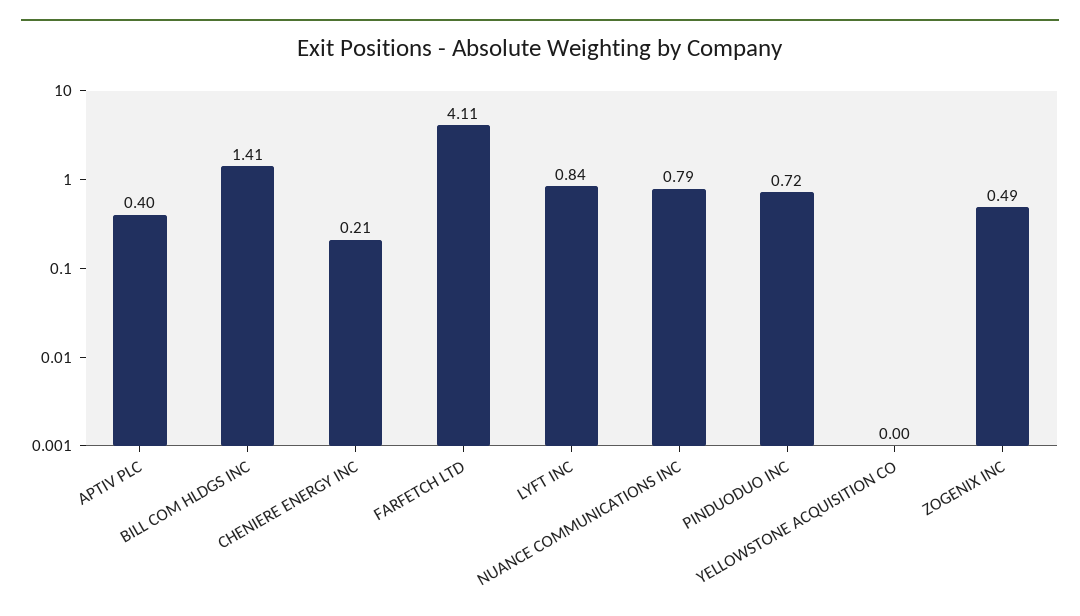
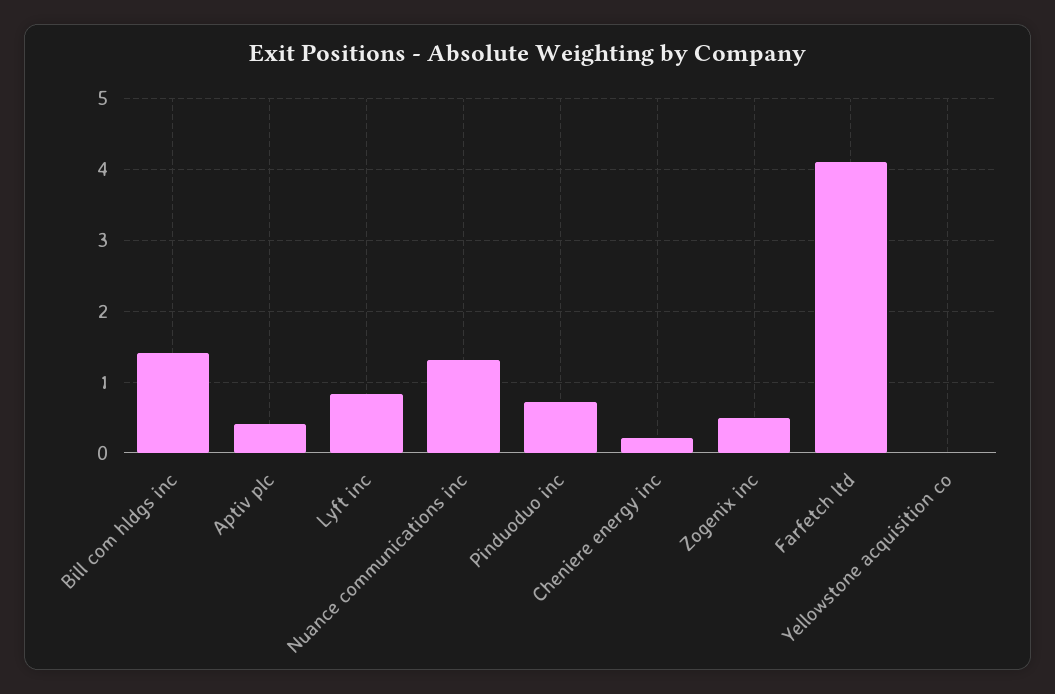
NUANCE COMMUNICATIONS INC: 0.79 -> 1.3

